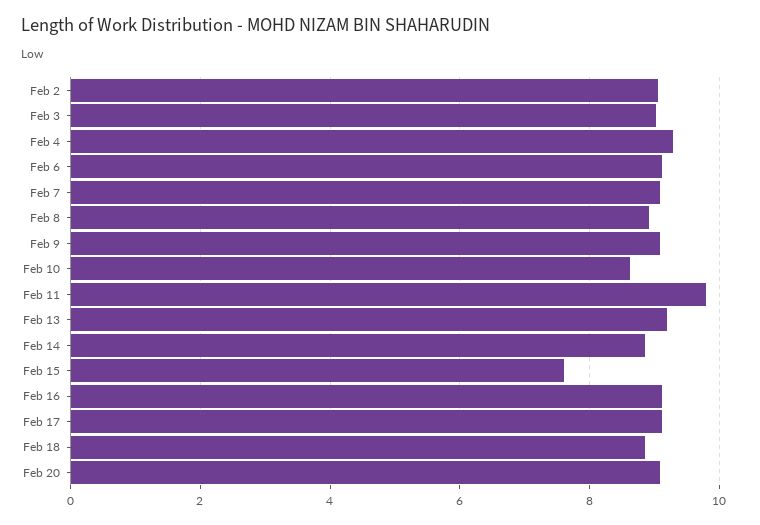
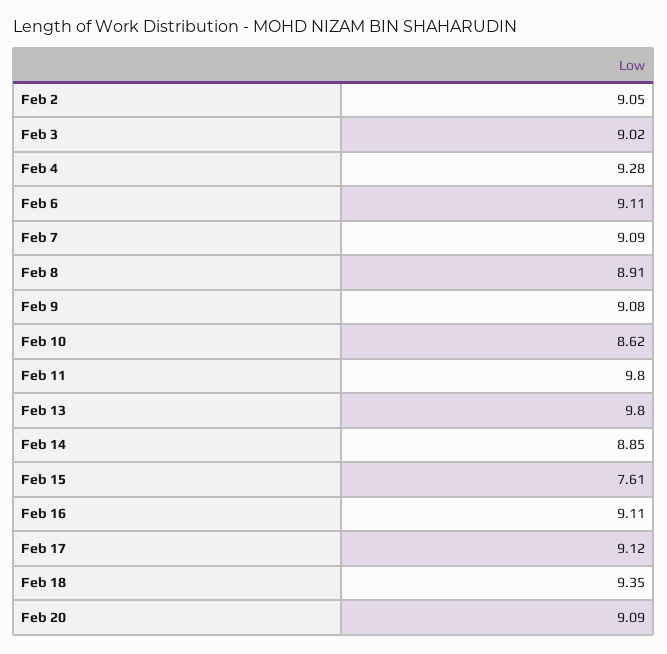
Feb 13: 9.2 -> 9.8
Feb 18: 8.8 -> 9.35

